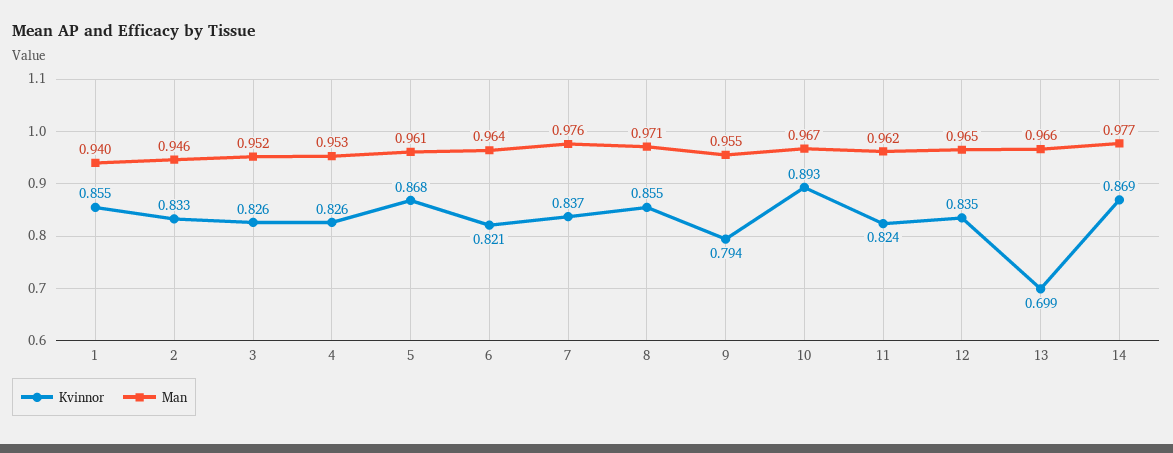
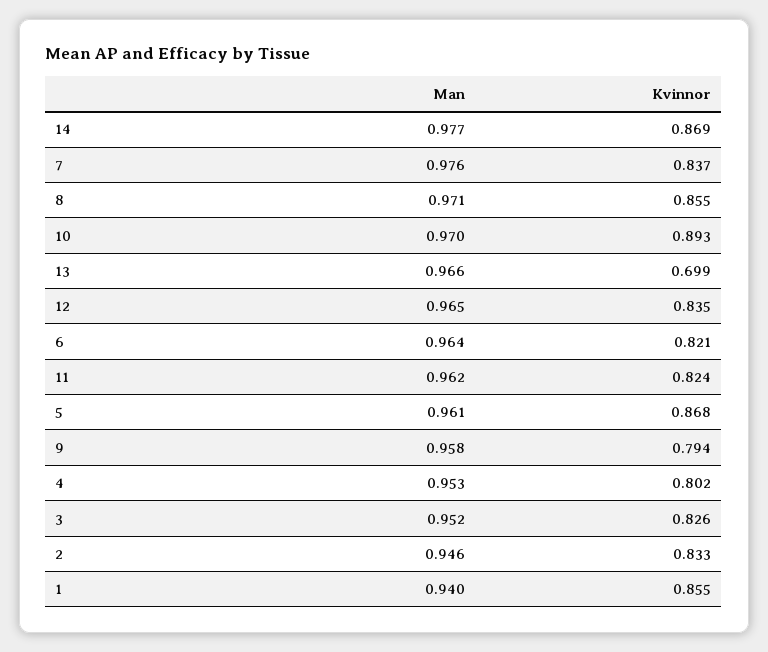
Kvinnor, 4: 0.826 -> 0.802
Man, 9: 0.955 -> 0.958
Man, 10: 0.967 -> 0.97

